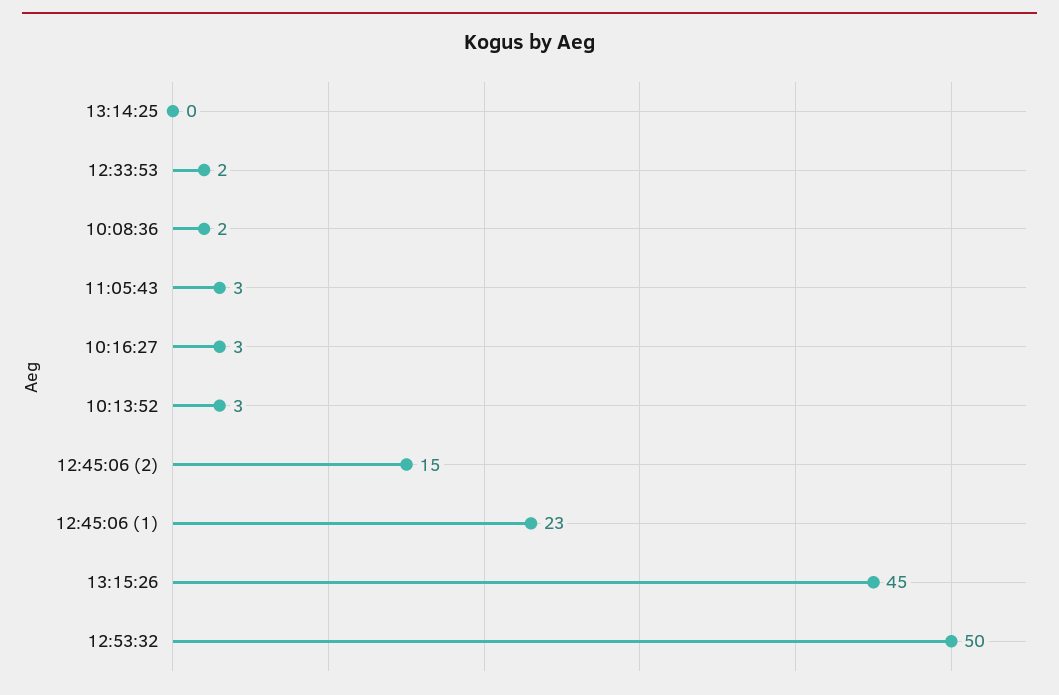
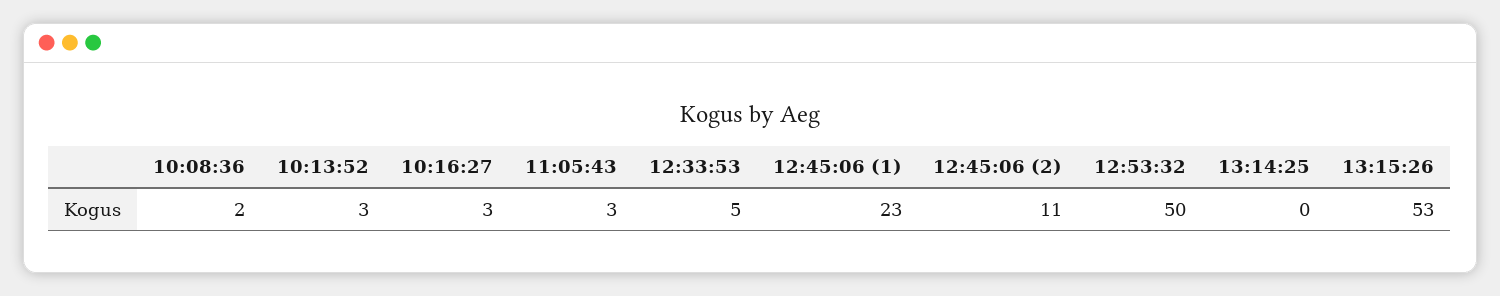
12:33:53: 2 -> 5
12:45:06 (2): 15 -> 11
13:15:26: 45 -> 53

